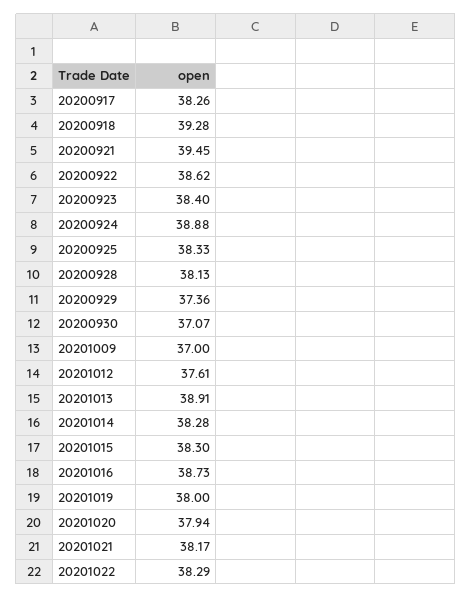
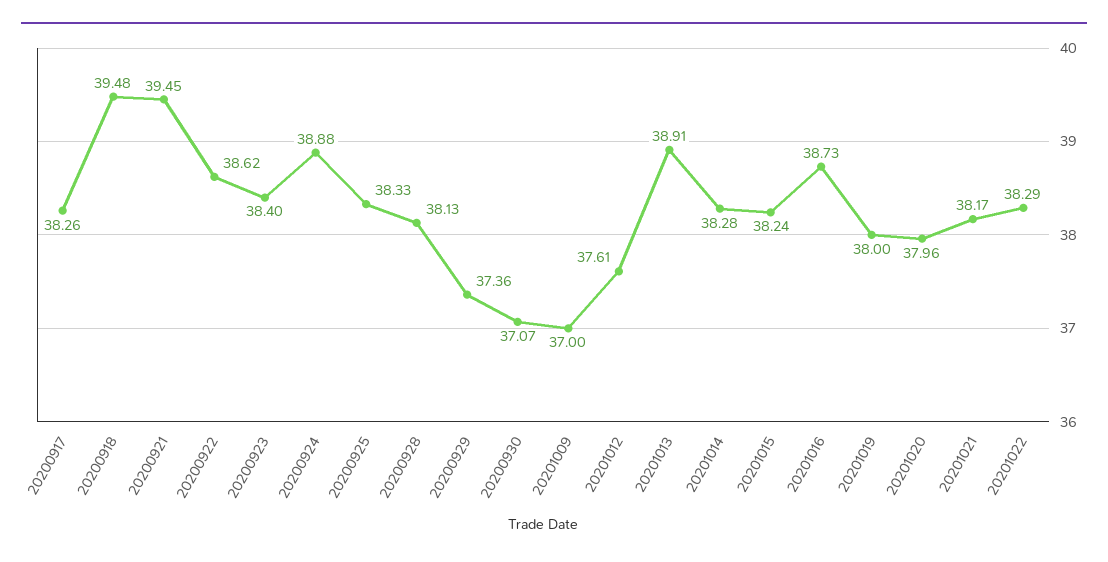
20200918: 39.28 -> 39.48
20201015: 38.3 -> 38.24
20201020: 37.94 -> 37.96

